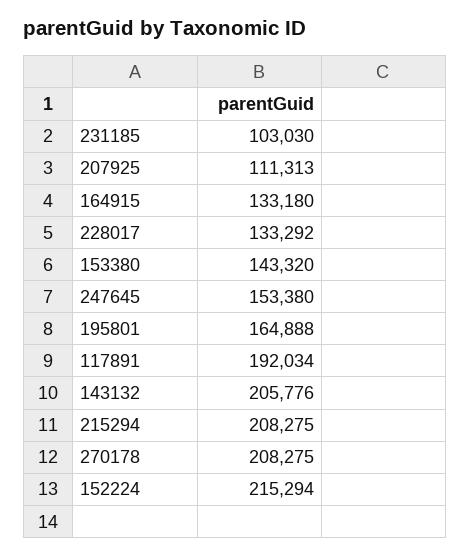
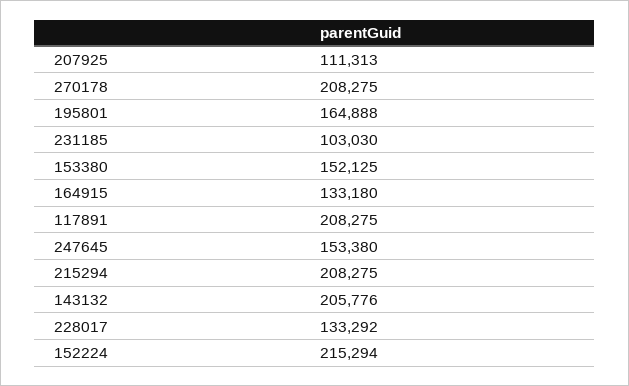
153380: 143320 -> 152125
117891: 192034 -> 208275

